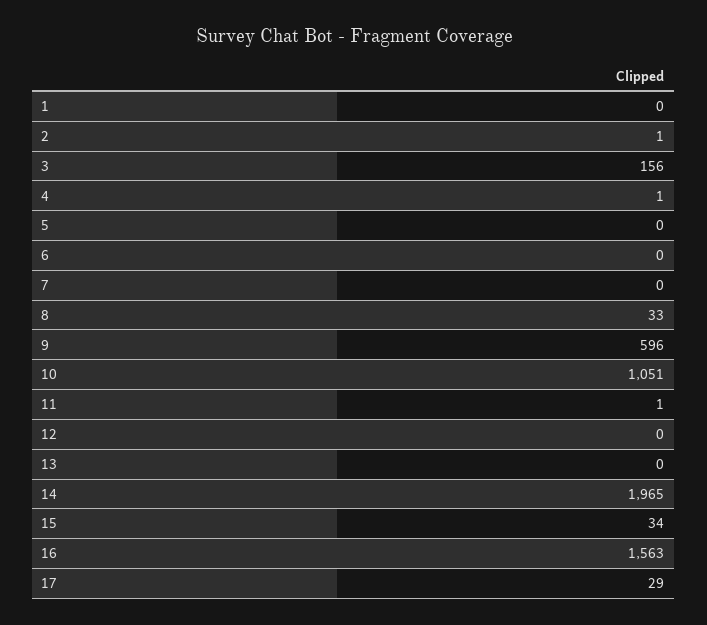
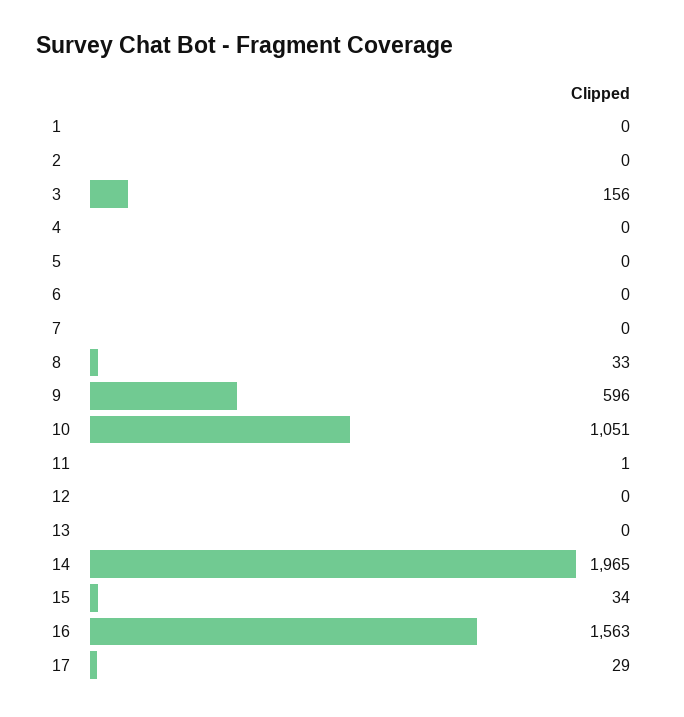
2: 1 -> 0
4: 1 -> 0

